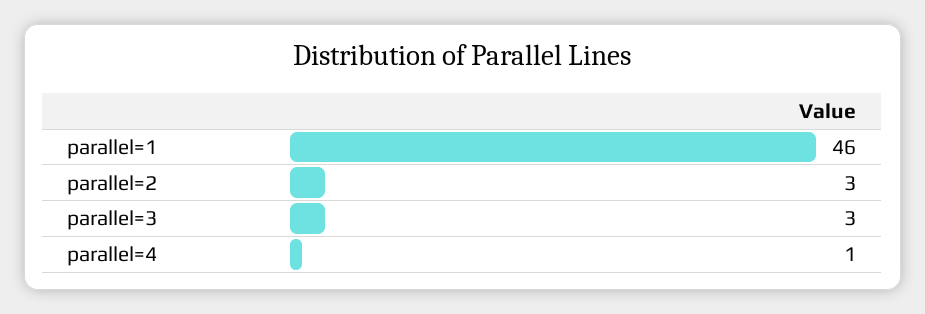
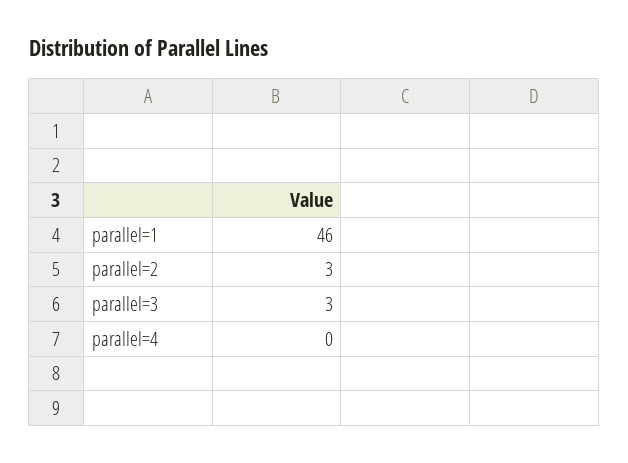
parallel=4: 1 -> 0

